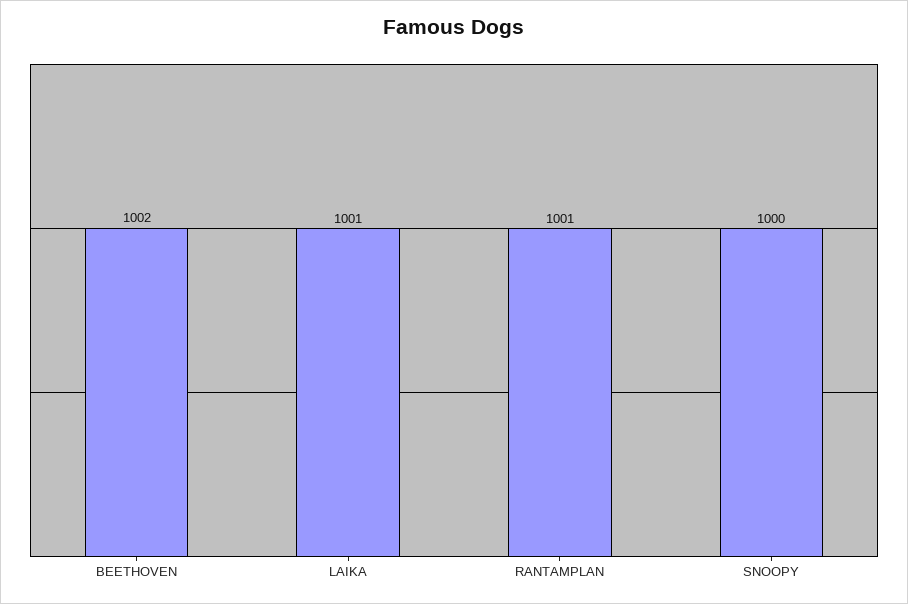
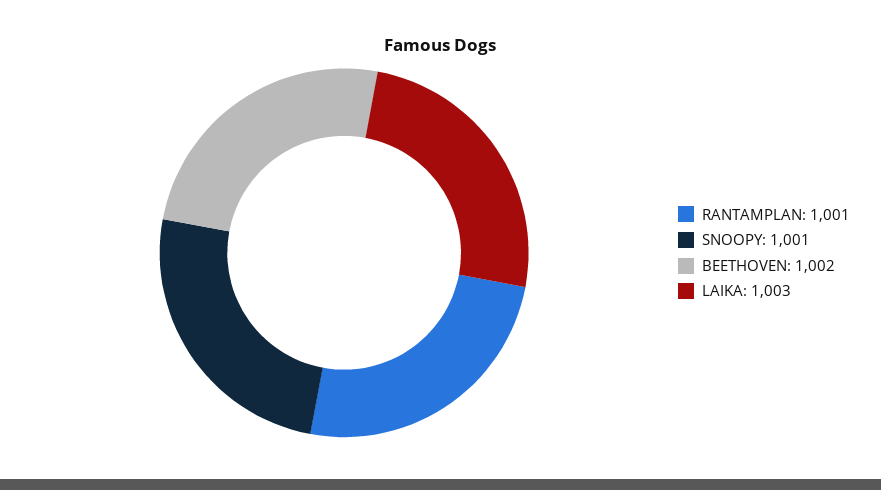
LAIKA: 1001 -> 1003
SNOOPY: 1000 -> 1001

